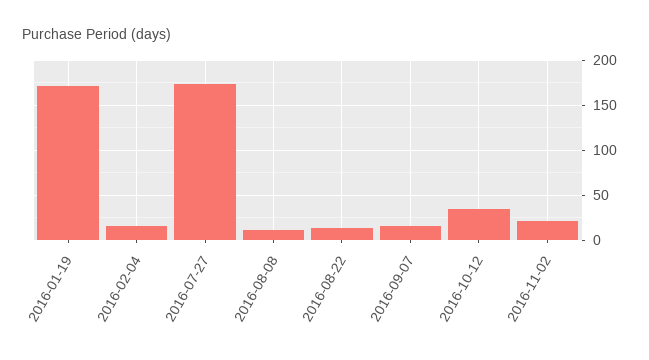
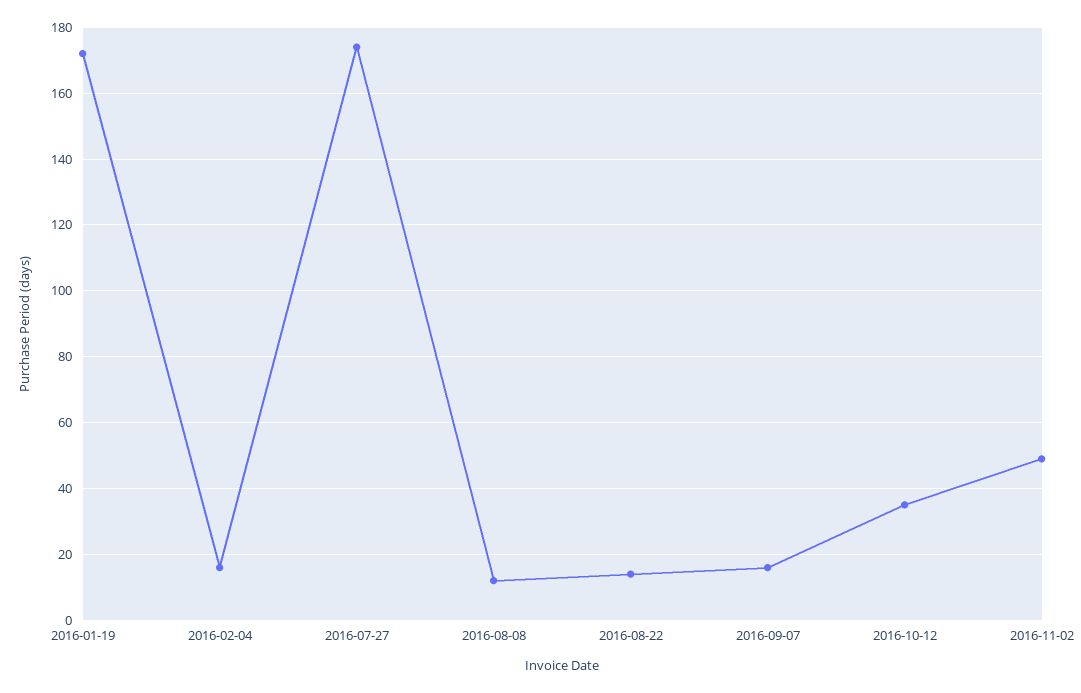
2016-11-02: 20 -> 50

